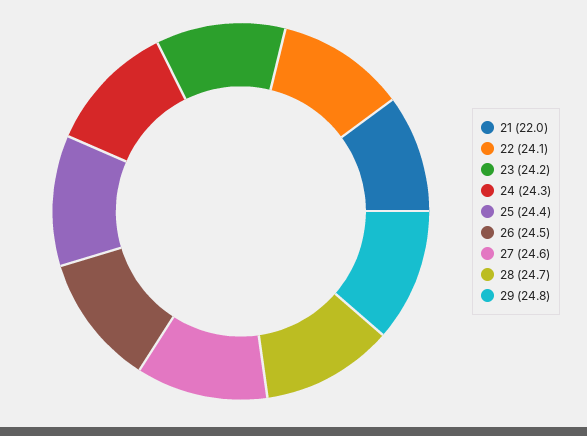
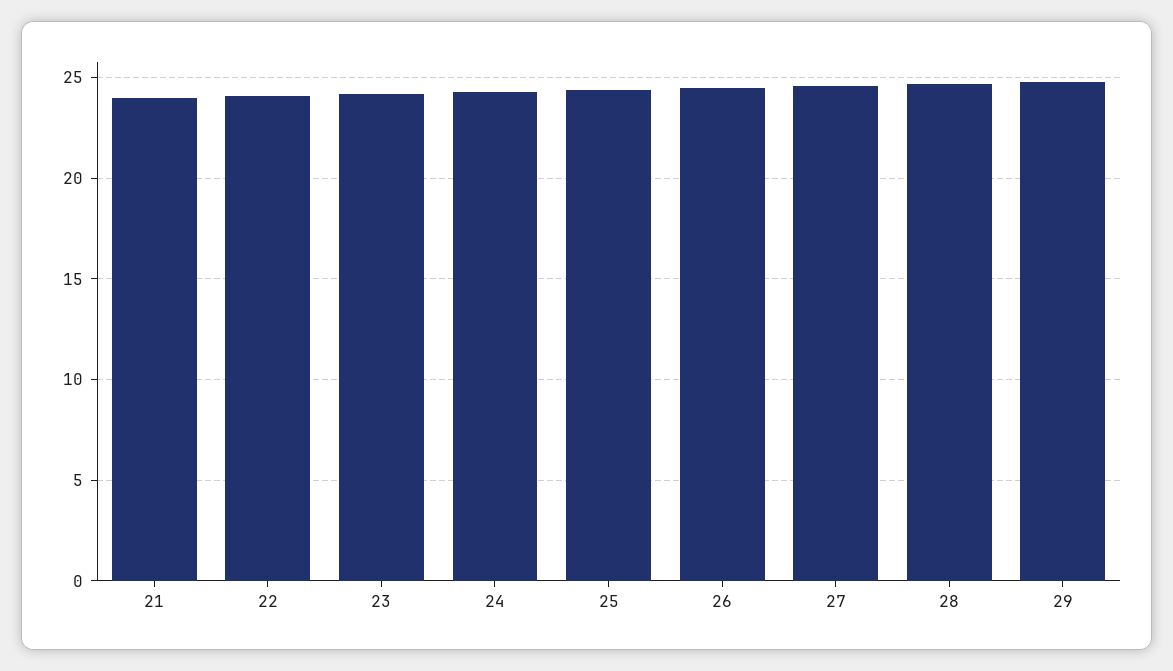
21: 22 -> 24

